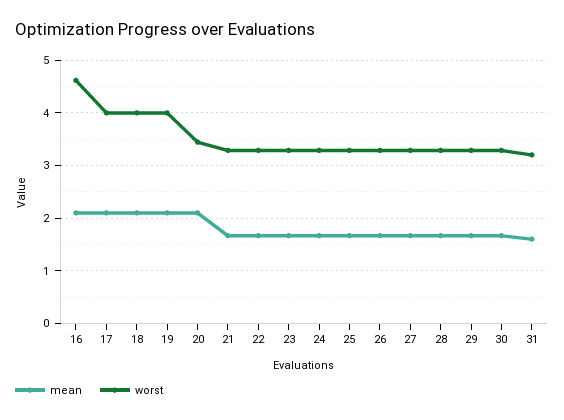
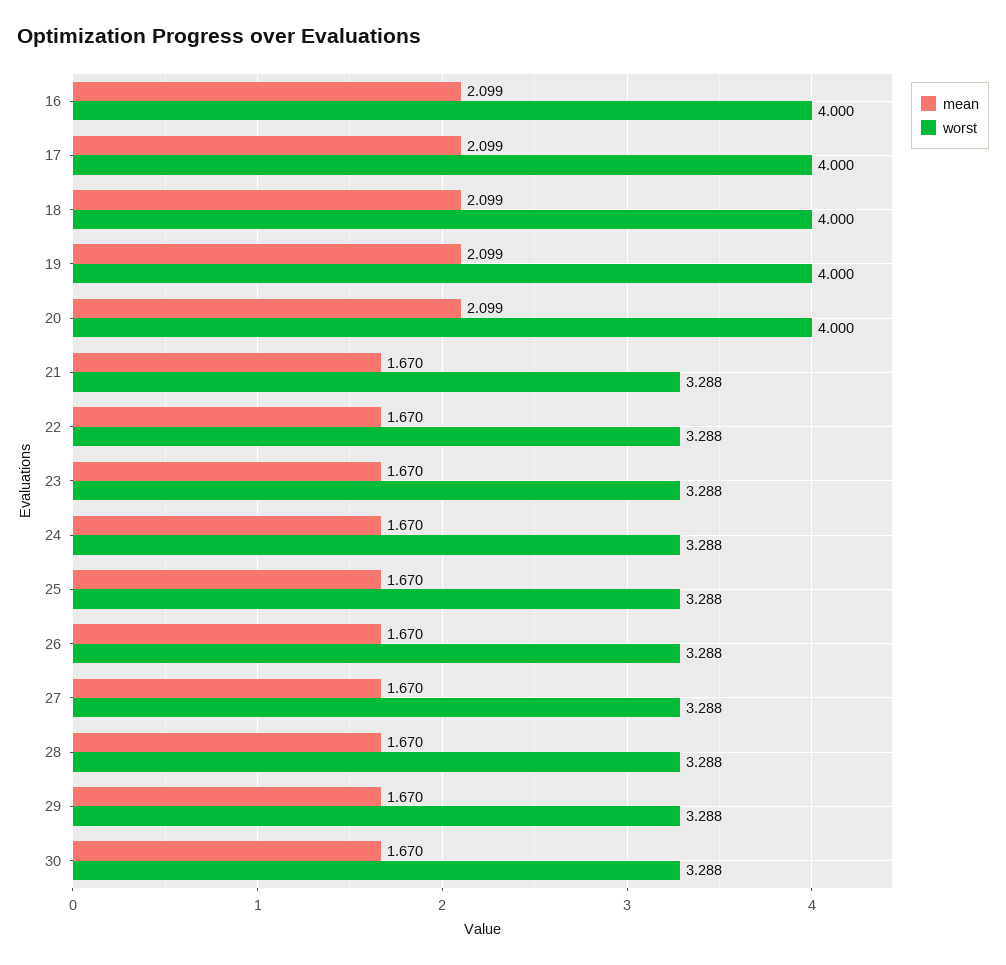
worst, 16: 4.6 -> 4
worst, 20: 3.4 -> 4
mean, 31: 1.6 -> none
worst, 31: 3.2 -> none

